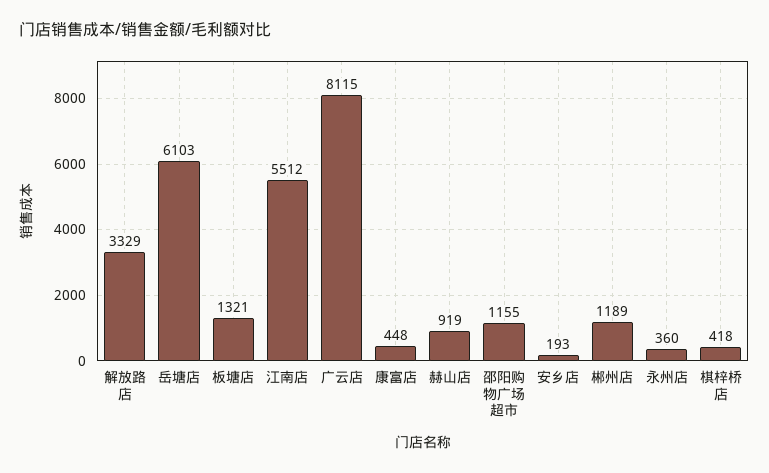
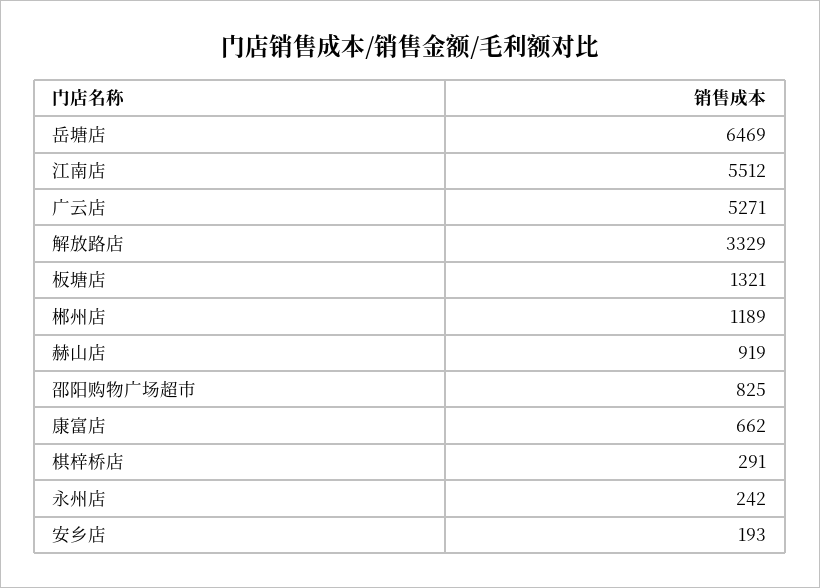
岳塘店: 6103 -> 6469
广云店: 8115 -> 5271
康富店: 448 -> 662
邵阳购物广场超市: 1155 -> 825
永州店: 360 -> 242
棋梓桥店: 418 -> 291

